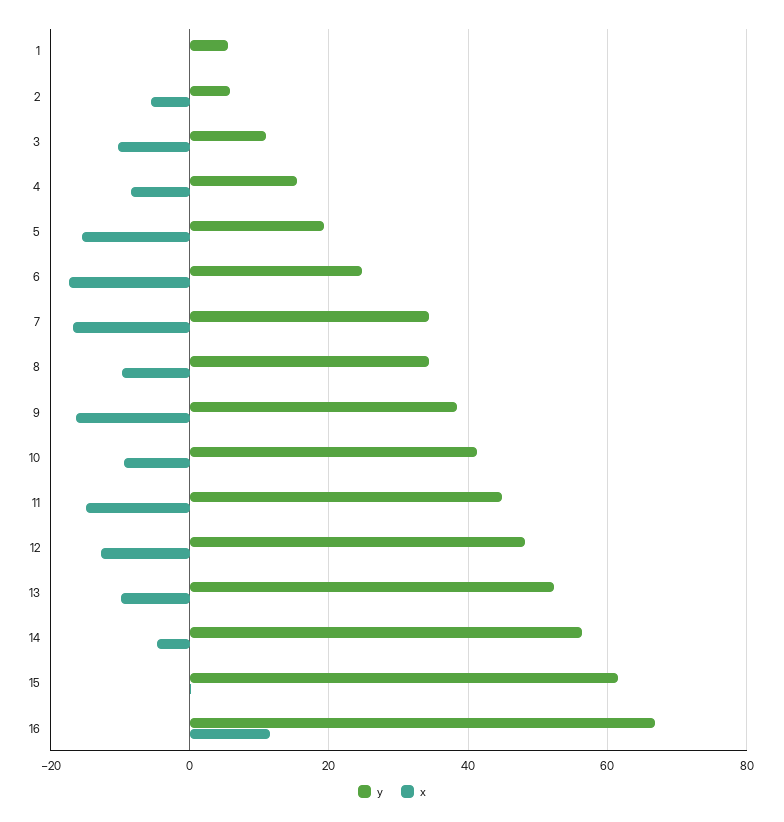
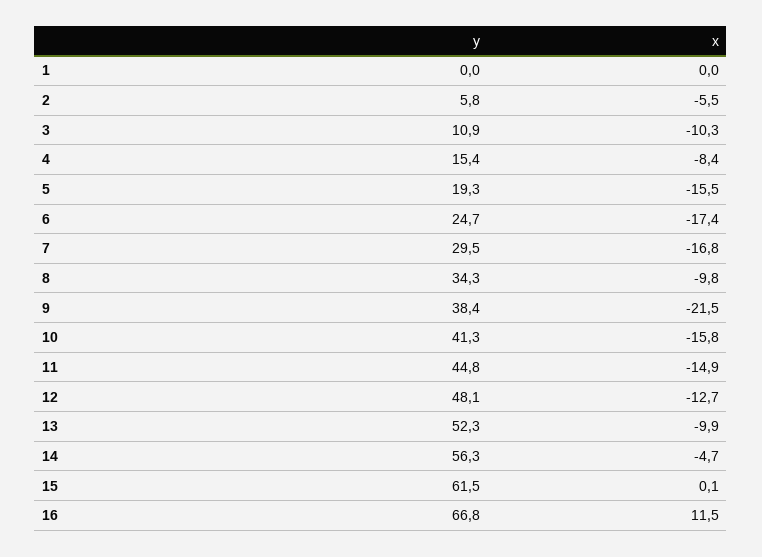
y, 1: 6 -> 0
y, 7: 34 -> 29.5
x, 9: -16 -> -21.5
x, 10: -10 -> -15.8

